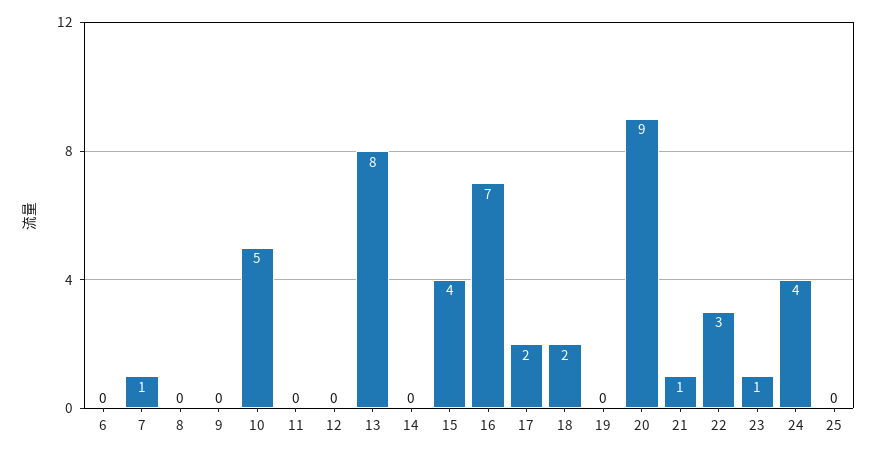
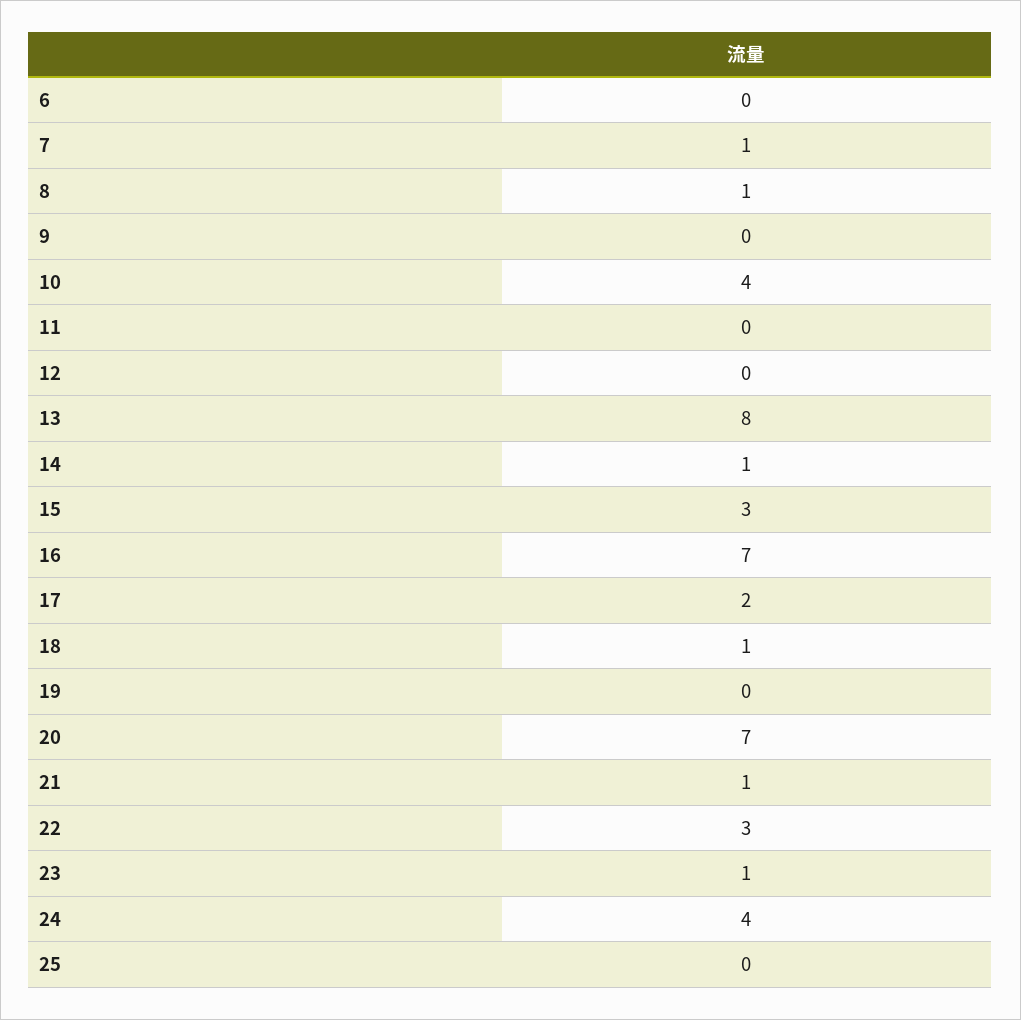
8: 0 -> 1
10: 5 -> 4
14: 0 -> 1
15: 4 -> 3
18: 2 -> 1
20: 9 -> 7

